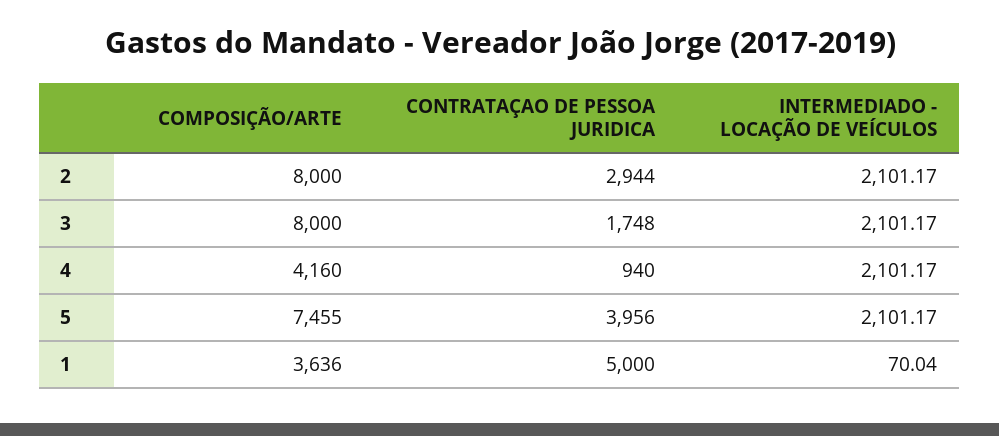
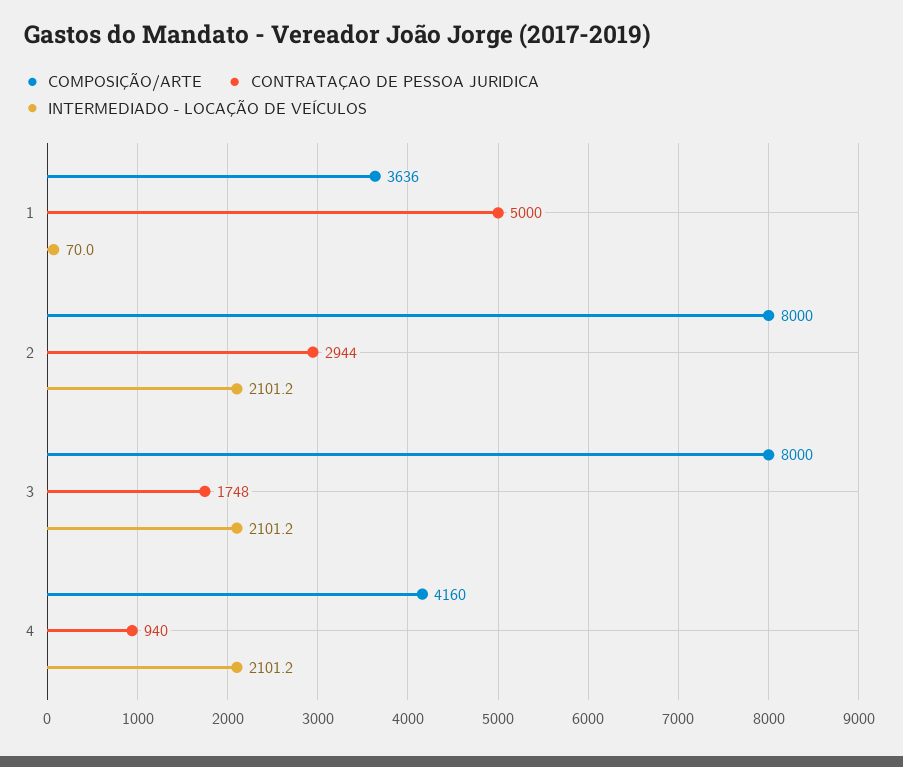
COMPOSIÇÃO/ARTE, 5: 7455 -> none
CONTRATAÇAO DE PESSOA JURIDICA, 5: 3956 -> none
INTERMEDIADO - LOCAÇÃO DE VEÍCULOS, 5: 2101.17 -> none

